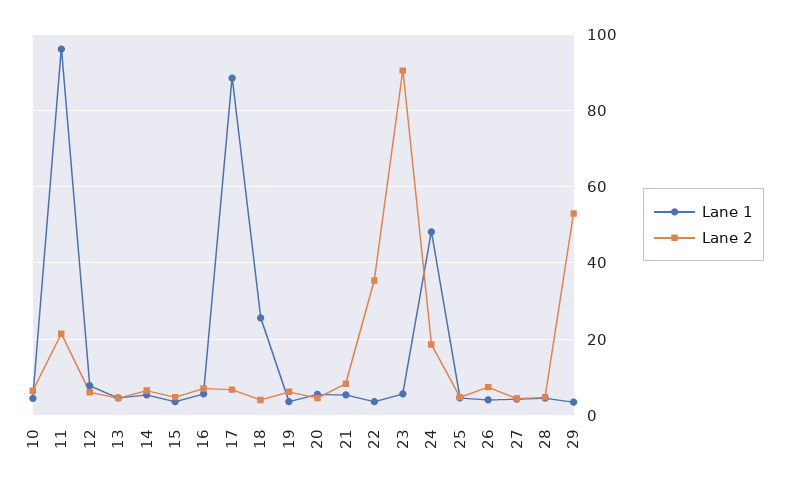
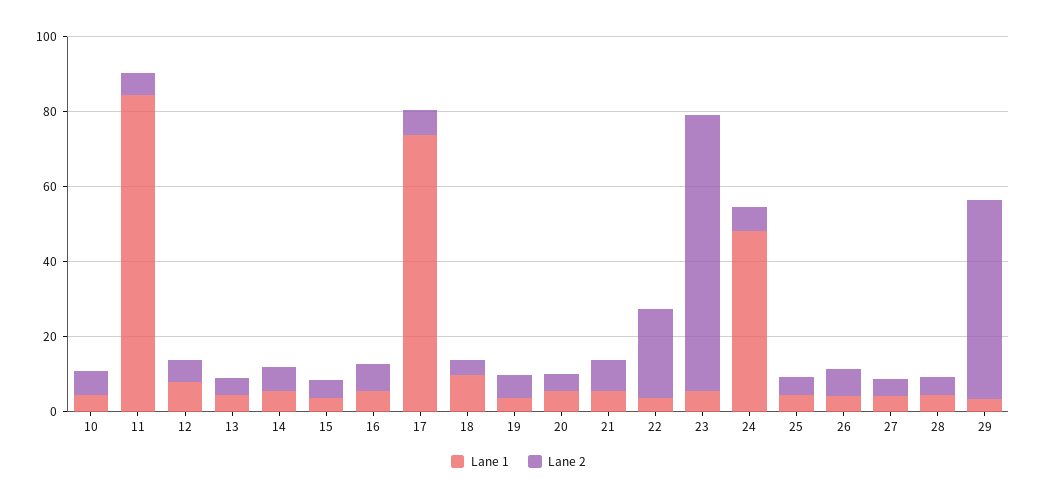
Lane 1, 11: 96 -> 85
Lane 2, 11: 22 -> 5
Lane 1, 17: 88 -> 75
Lane 1, 18: 26 -> 10
Lane 2, 22: 36 -> 25
Lane 2, 23: 90 -> 75
Lane 2, 24: 18 -> 5

